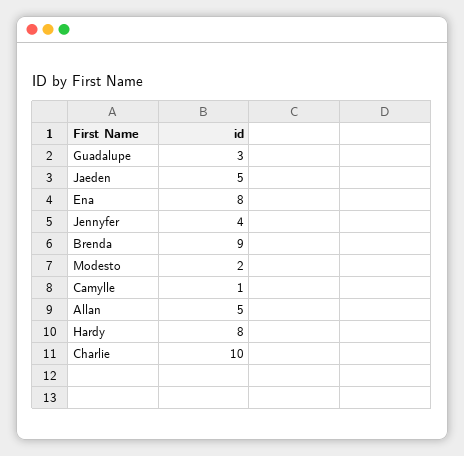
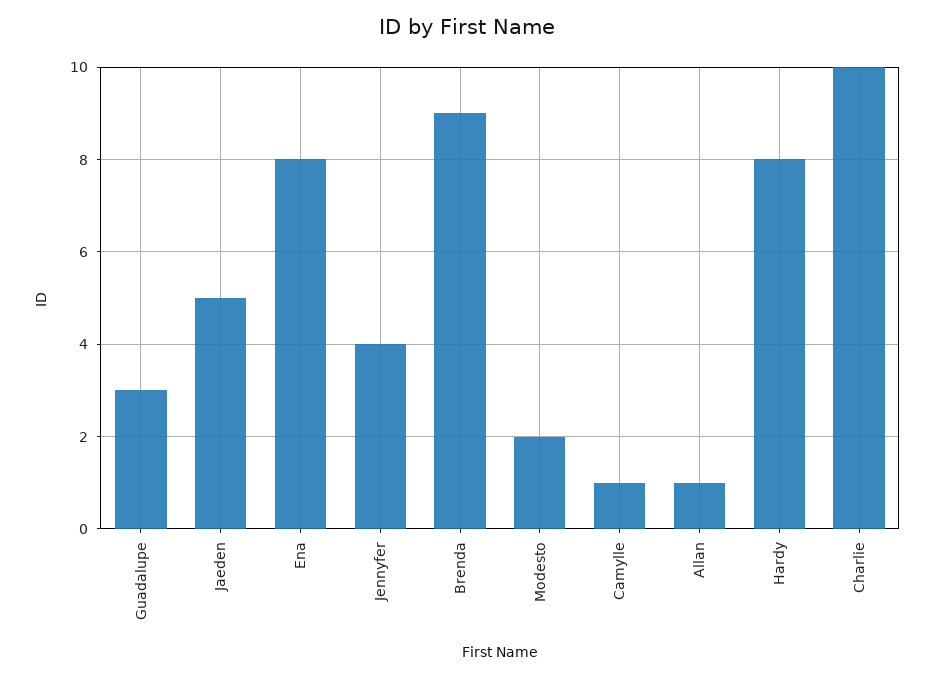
Allan: 5 -> 1

